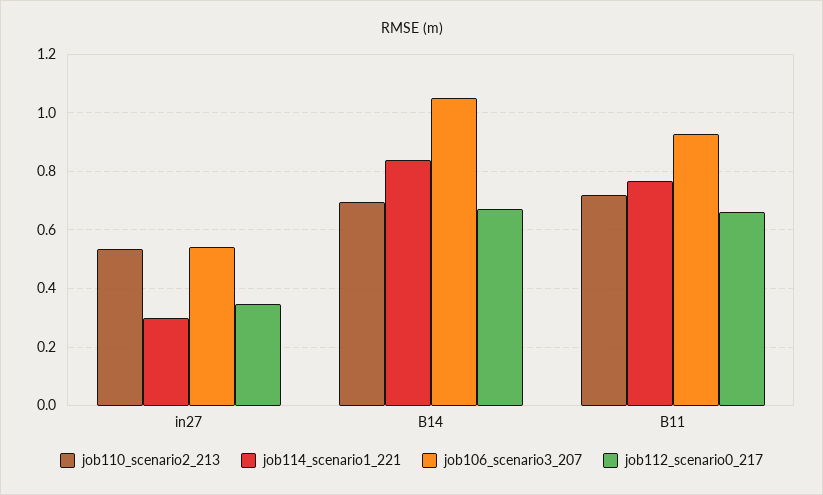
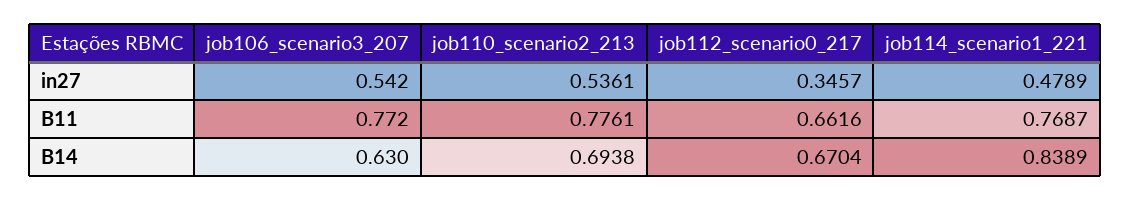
job114_scenario1_221, in27: 0.3 -> 0.4789
job106_scenario3_207, B14: 1.05 -> 0.63
job110_scenario2_213, B11: 0.725 -> 0.7761
job106_scenario3_207, B11: 0.925 -> 0.772

